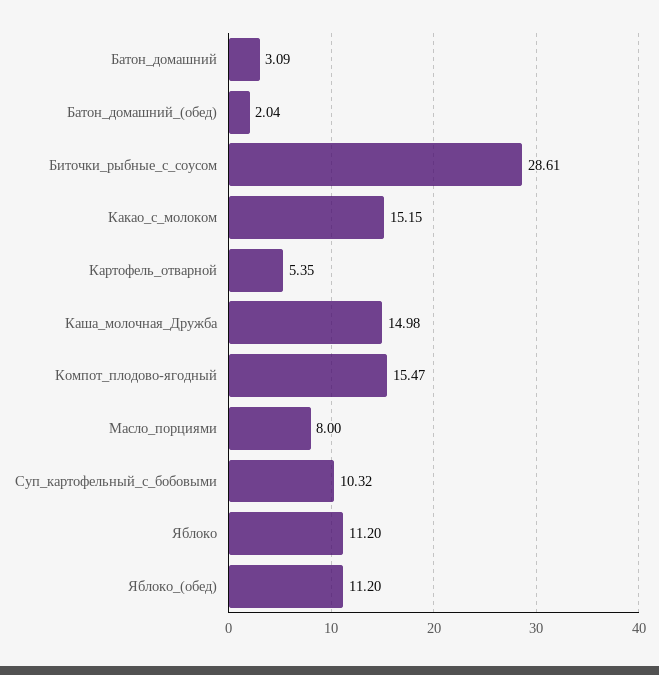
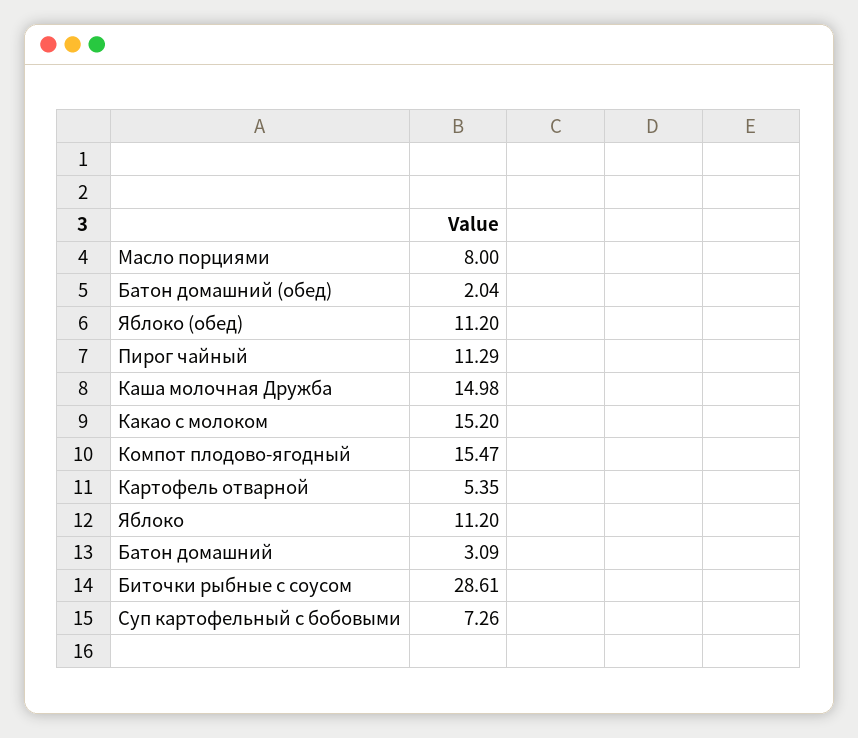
Какао_с_молоком: 15.15 -> 15.2
Суп_картофельный_с_бобовыми: 10.32 -> 7.26
Пирог чайный: none -> 11.29

